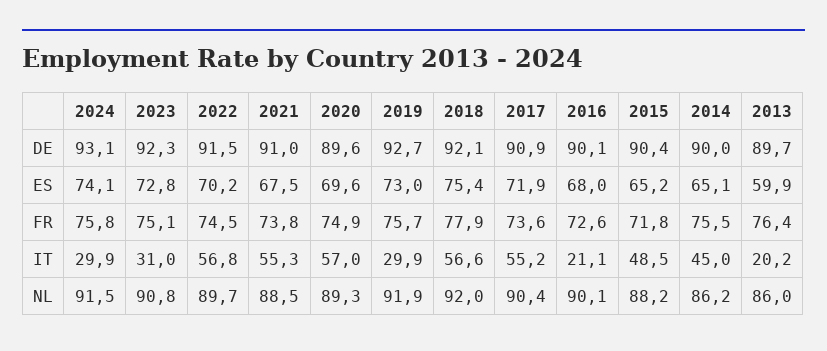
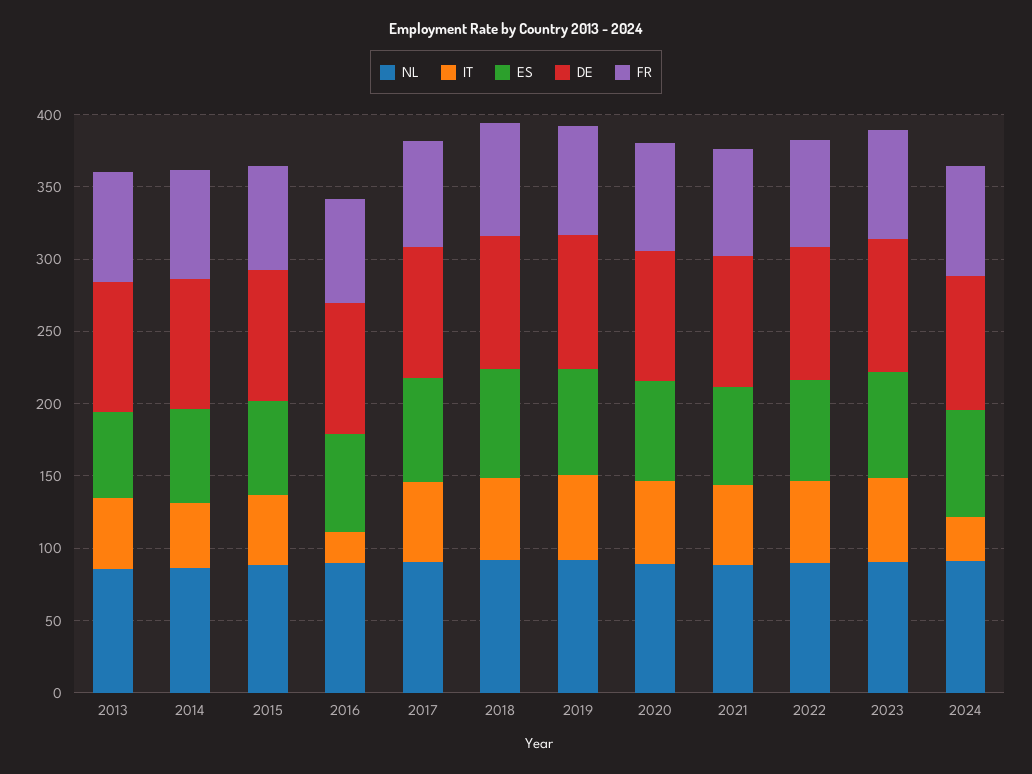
IT, 2023: 31 -> 60
IT, 2019: 29.9 -> 60
IT, 2013: 20.2 -> 50

